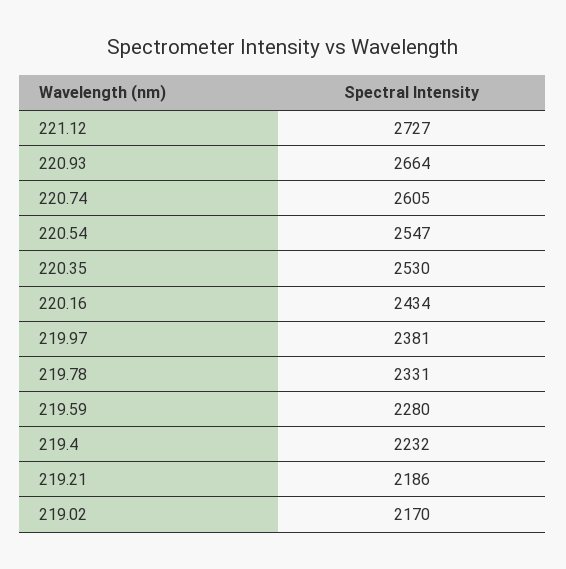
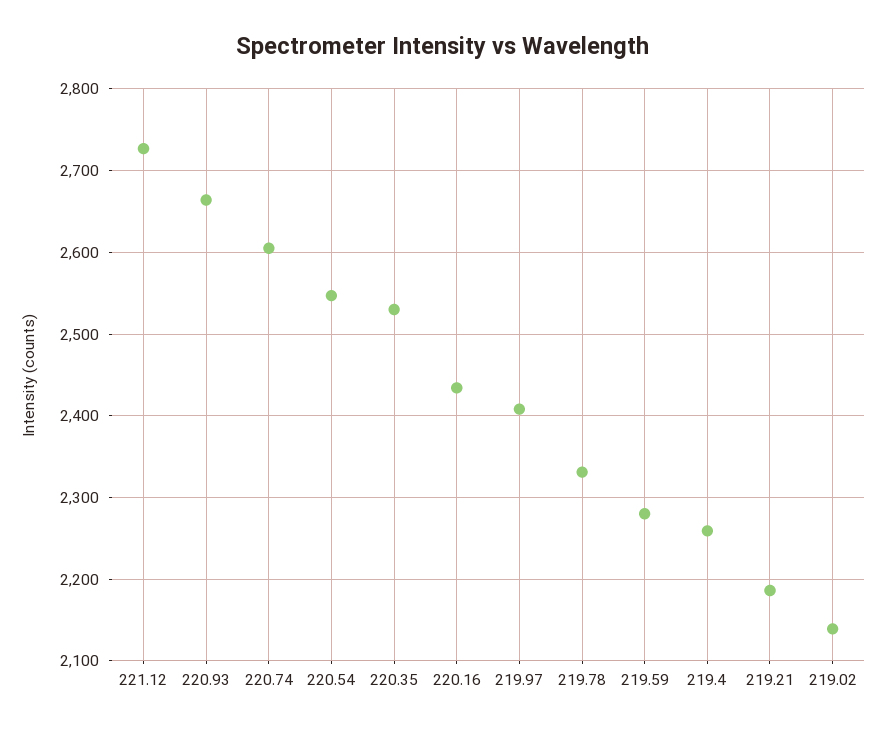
219.97: 2381 -> 2410
219.4: 2232 -> 2260
219.02: 2170 -> 2140

